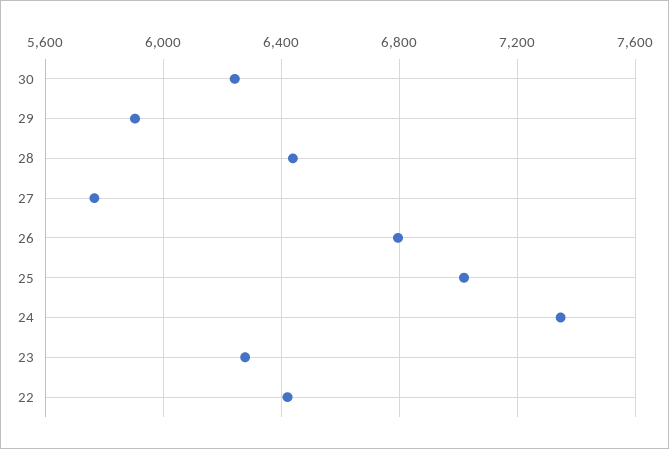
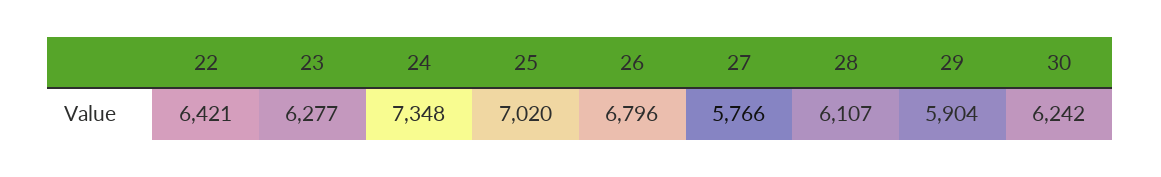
28: 6450 -> 6107

